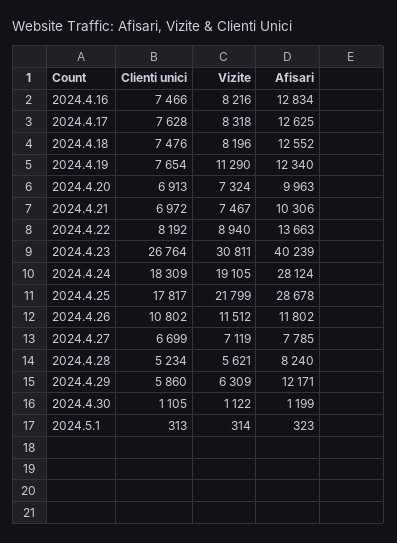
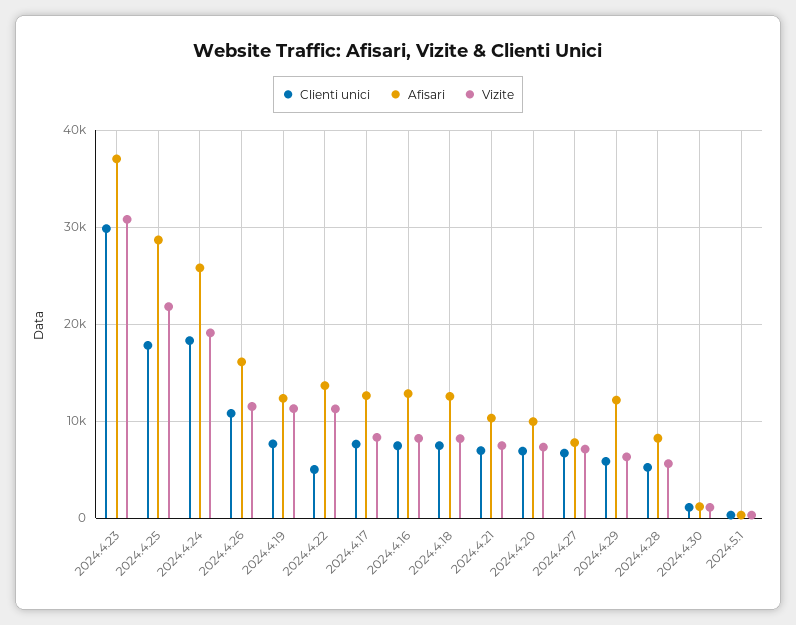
Clienti unici, 2024.4.22: 8192 -> 5000
Vizite, 2024.4.22: 8940 -> 11000
Clienti unici, 2024.4.23: 26764 -> 30000
Afisari, 2024.4.23: 40239 -> 37000
Afisari, 2024.4.24: 28124 -> 26000
Afisari, 2024.4.26: 11802 -> 16000

